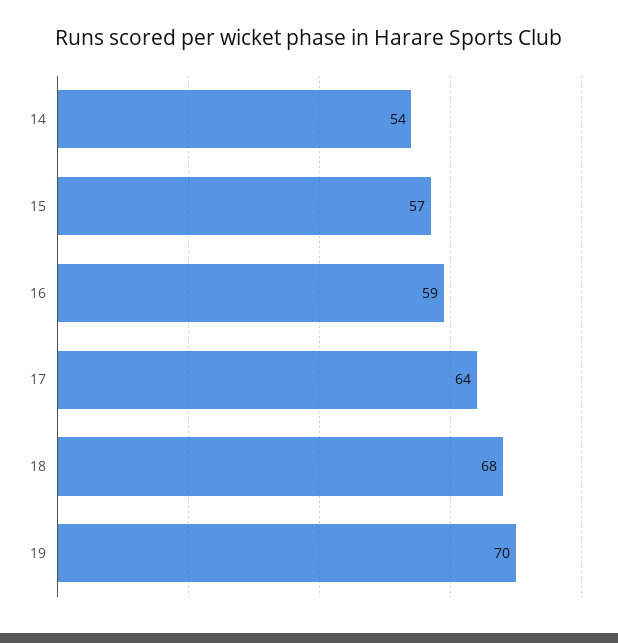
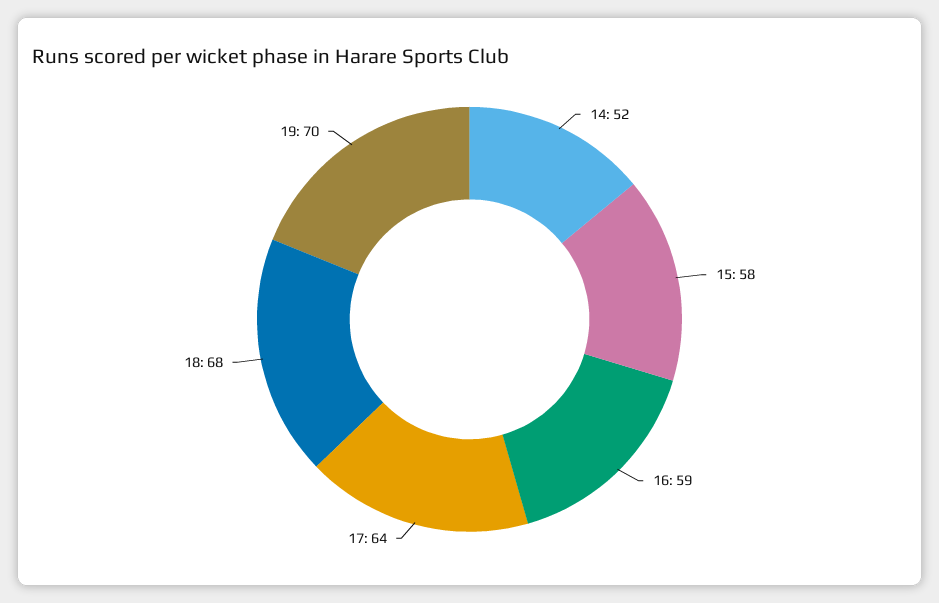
14: 54 -> 52
15: 57 -> 58

